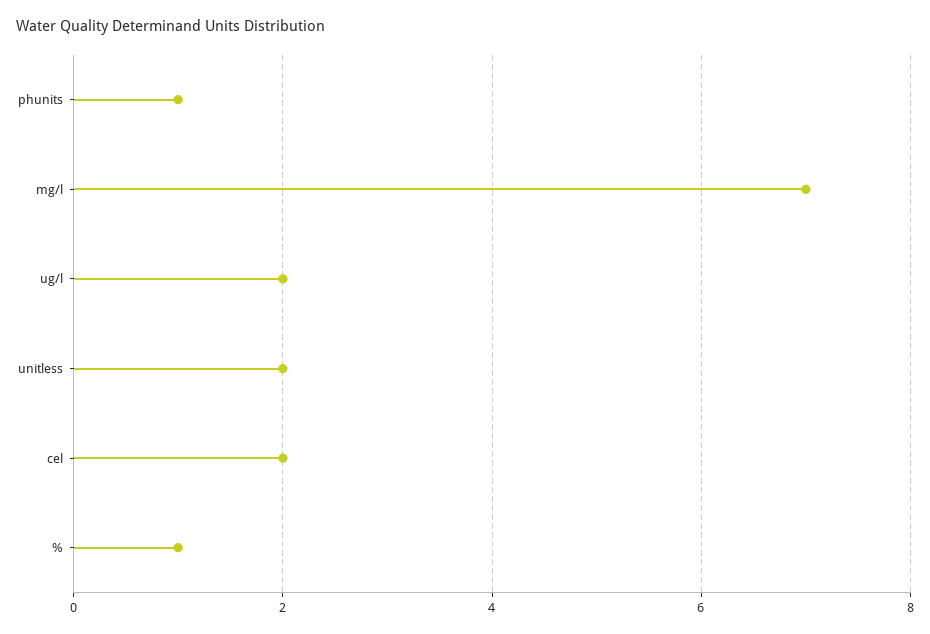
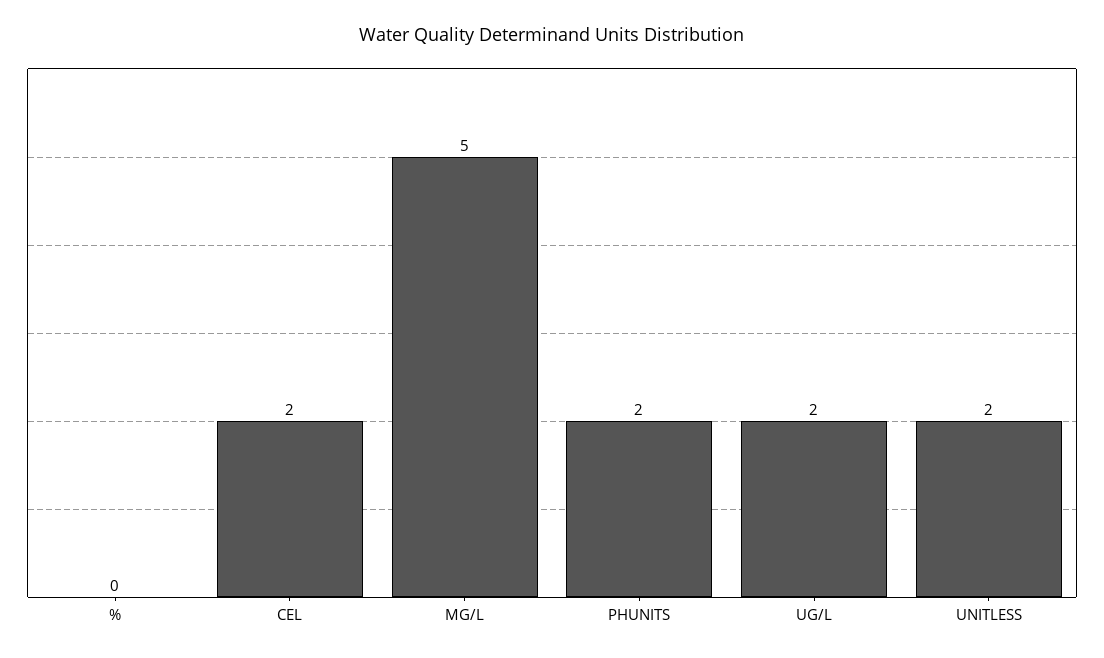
phunits: 1 -> 2
mg/l: 7 -> 5
%: 1 -> 0

